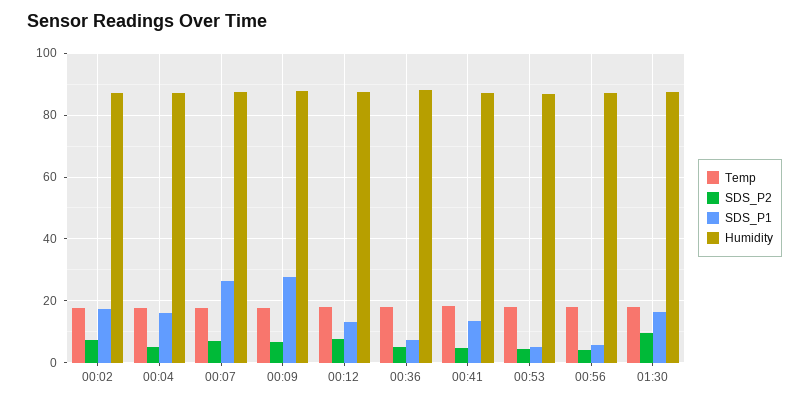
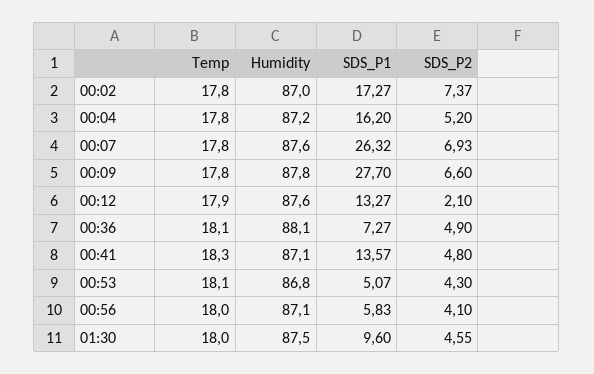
SDS_P2, 00:12: 8 -> 2.1
SDS_P2, 01:30: 10 -> 4.55
SDS_P1, 01:30: 16 -> 9.6

